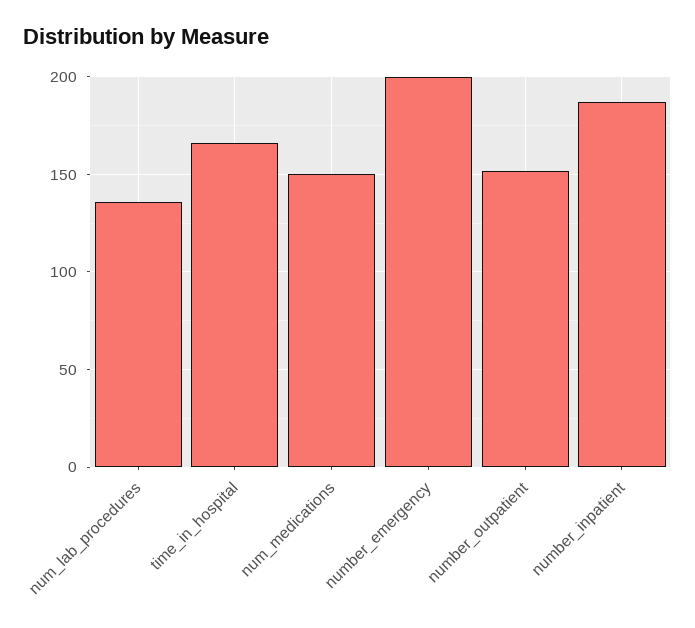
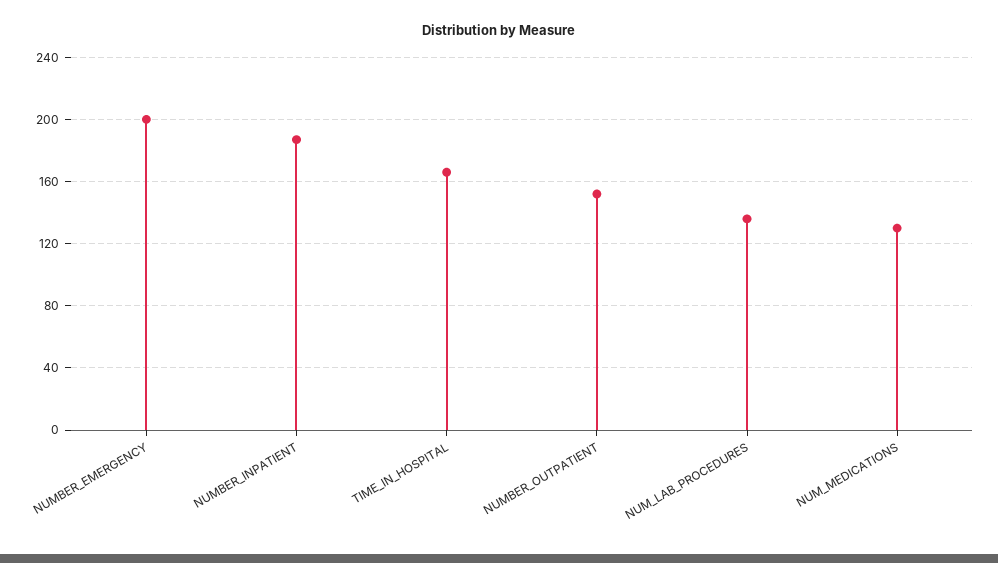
num_medications: 150 -> 130

